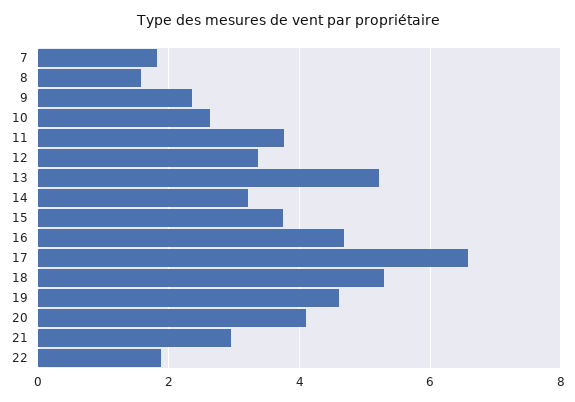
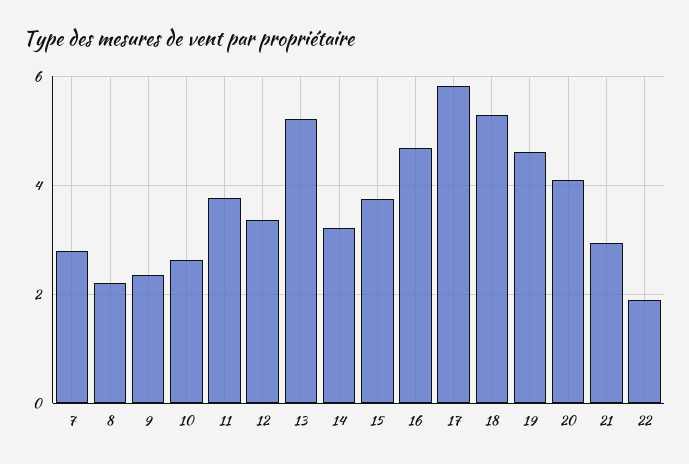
7: 1.8 -> 2.8
8: 1.6 -> 2.2
17: 6.6 -> 5.8

